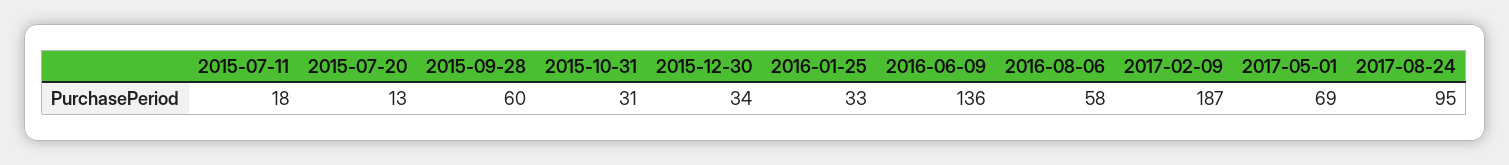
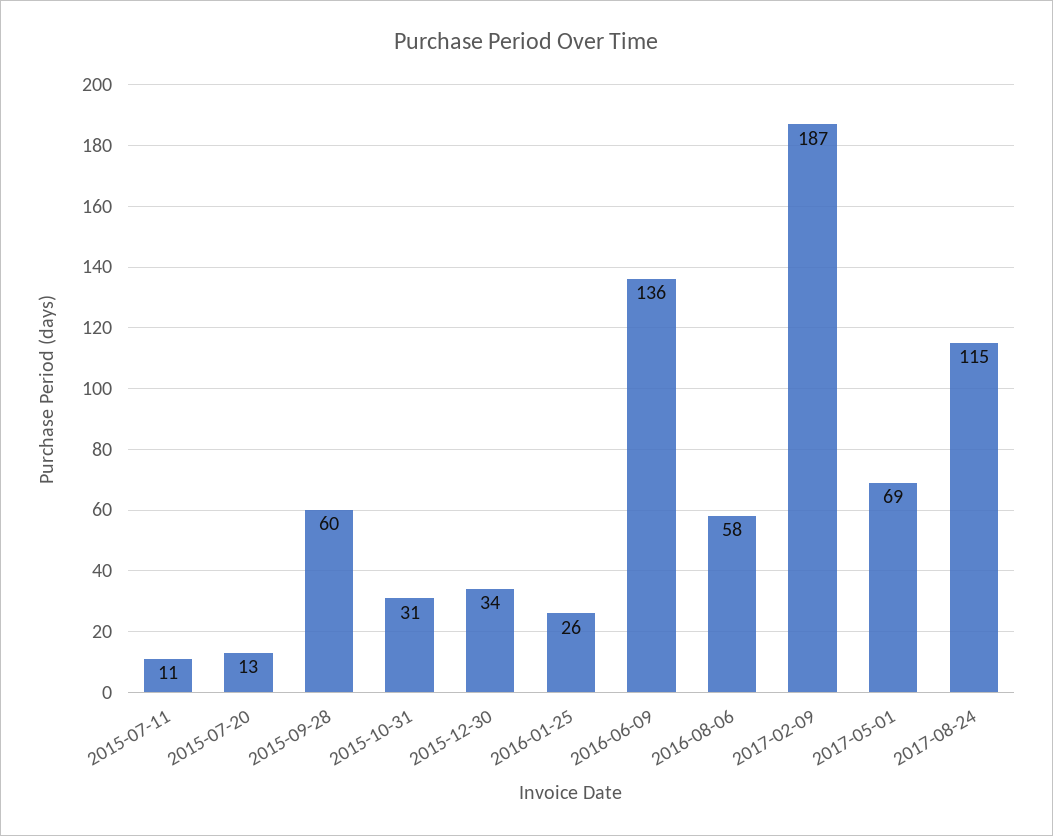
2015-07-11: 18 -> 11
2016-01-25: 33 -> 26
2017-08-24: 95 -> 115

